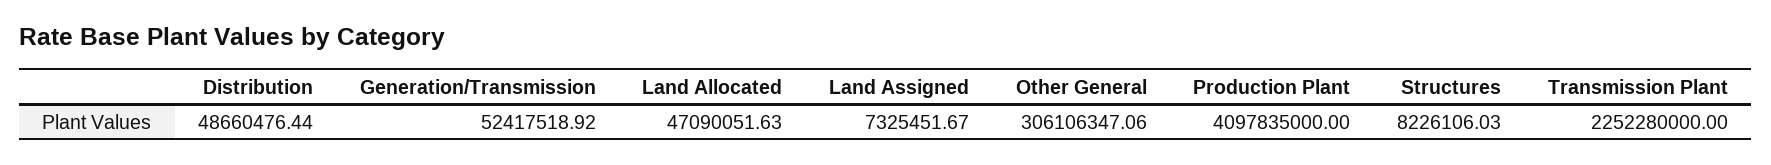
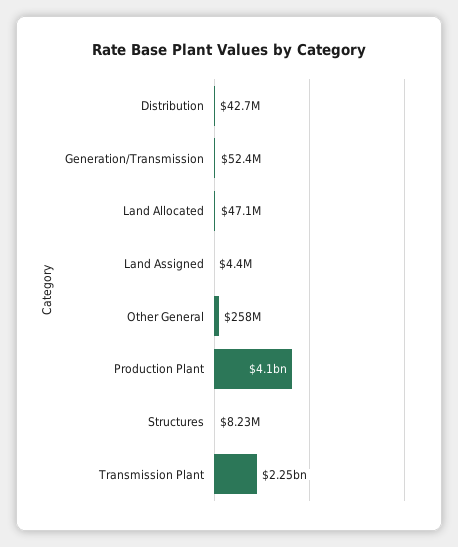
Distribution: 48660476.44 -> 42700000
Land Assigned: 7325451.67 -> 4400000
Other General: 306106347.06 -> 258000000

